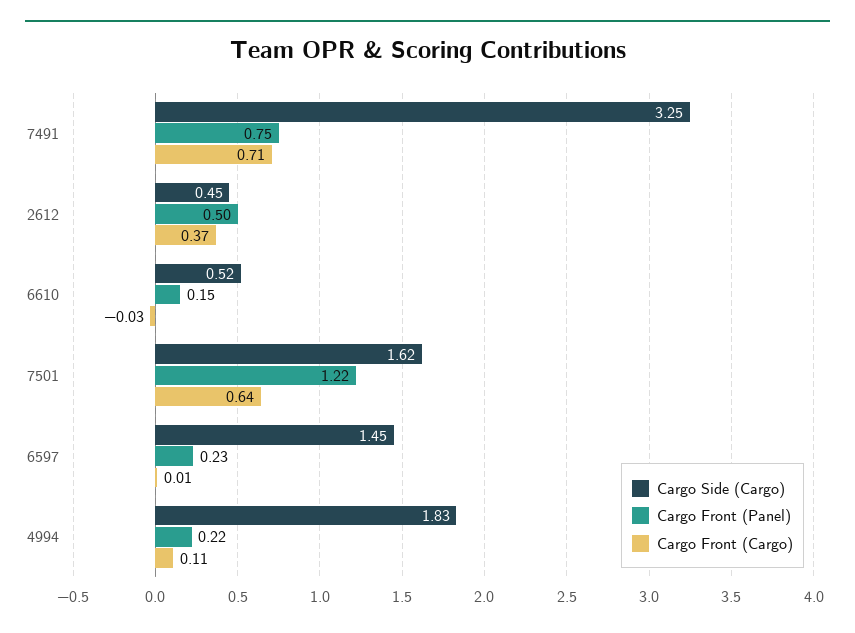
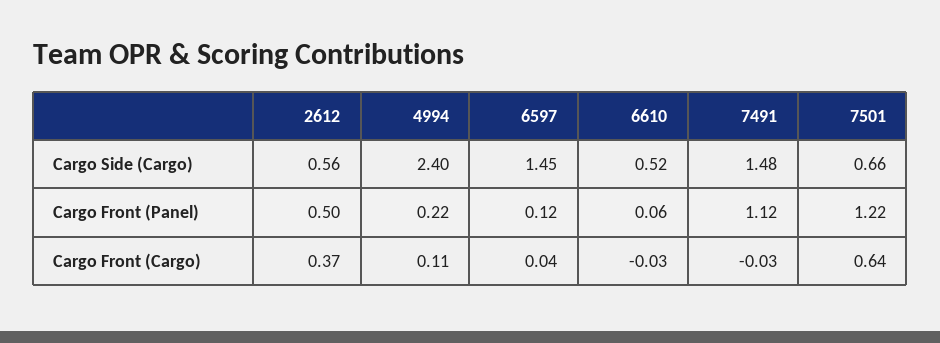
Cargo Side (Cargo), 7491: 3.25 -> 1.48
Cargo Front (Panel), 7491: 0.75 -> 1.12
Cargo Front (Cargo), 7491: 0.71 -> -0.03
Cargo Side (Cargo), 2612: 0.45 -> 0.56
Cargo Front (Panel), 6610: 0.15 -> 0.06
Cargo Side (Cargo), 7501: 1.62 -> 0.66
Cargo Front (Panel), 6597: 0.23 -> 0.12
Cargo Front (Cargo), 6597: 0.01 -> 0.04
Cargo Side (Cargo), 4994: 1.83 -> 2.4

